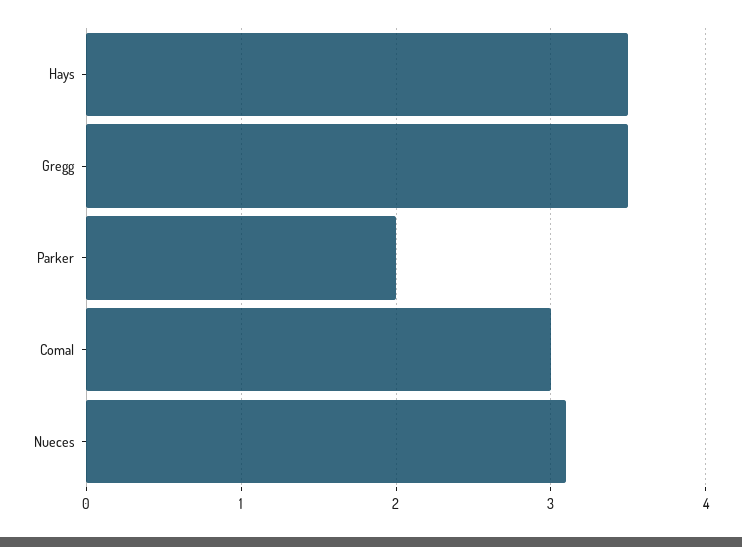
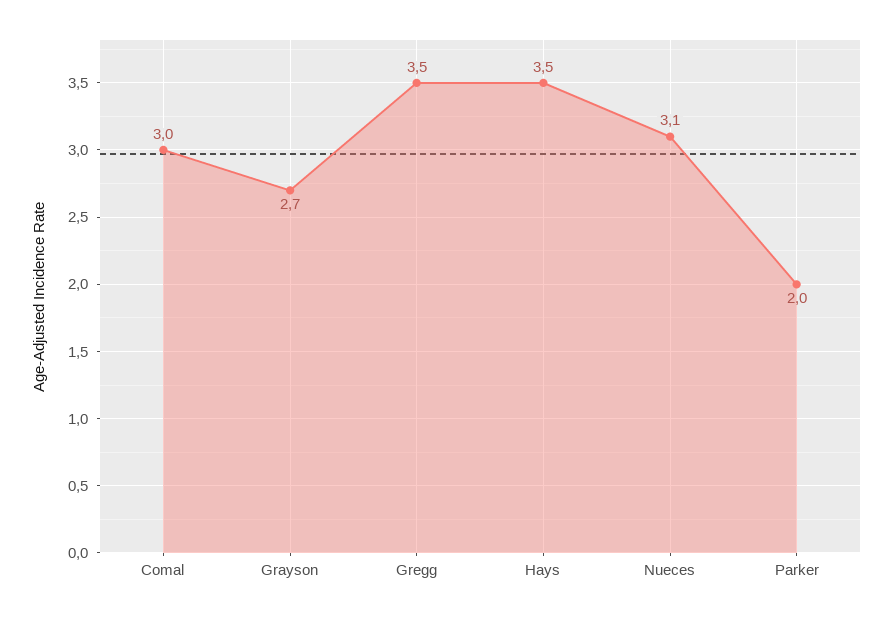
Grayson: none -> 2.7

